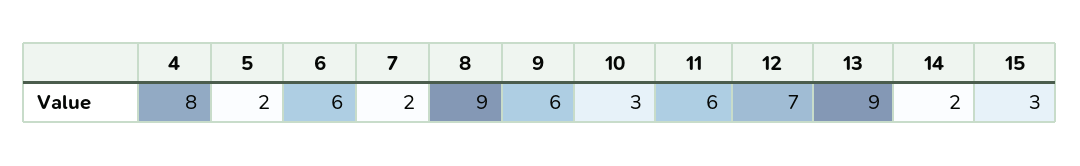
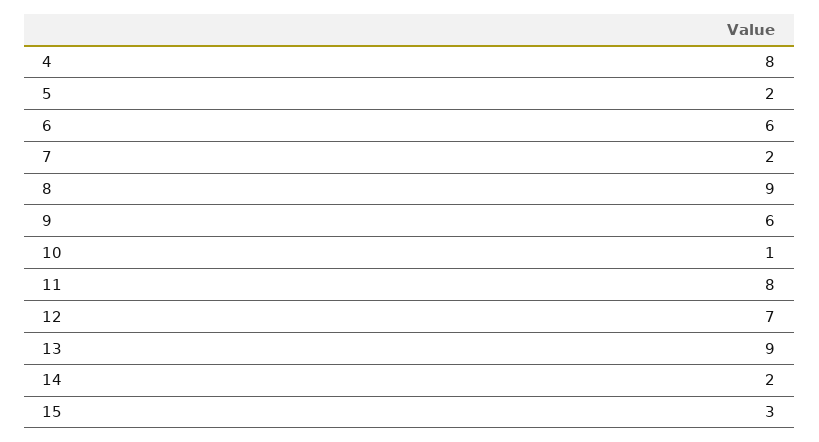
10: 3 -> 1
11: 6 -> 8

